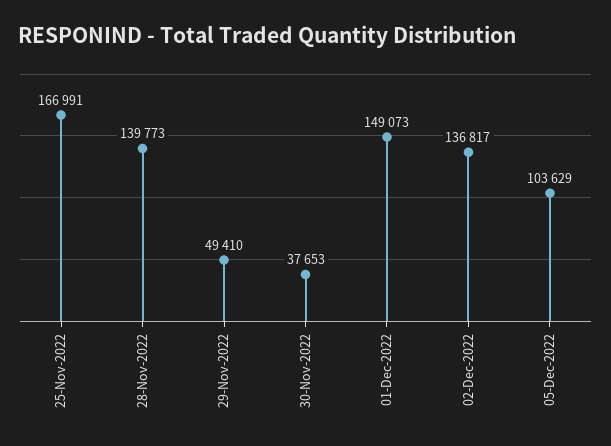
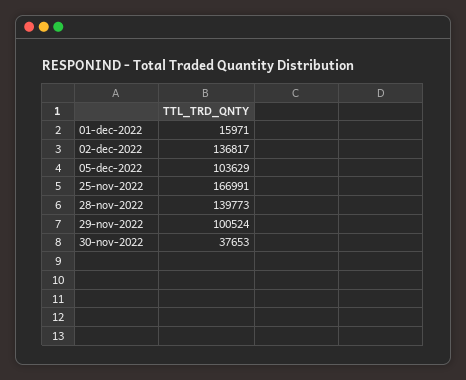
29-Nov-2022: 49410 -> 100524
01-Dec-2022: 149073 -> 15971

